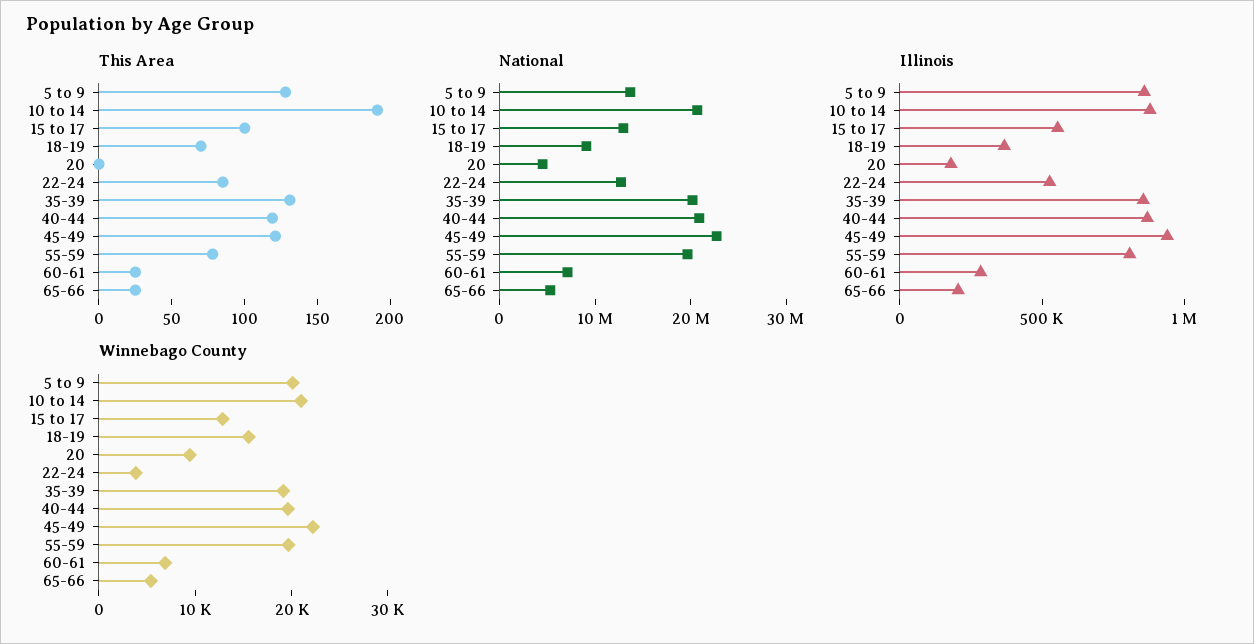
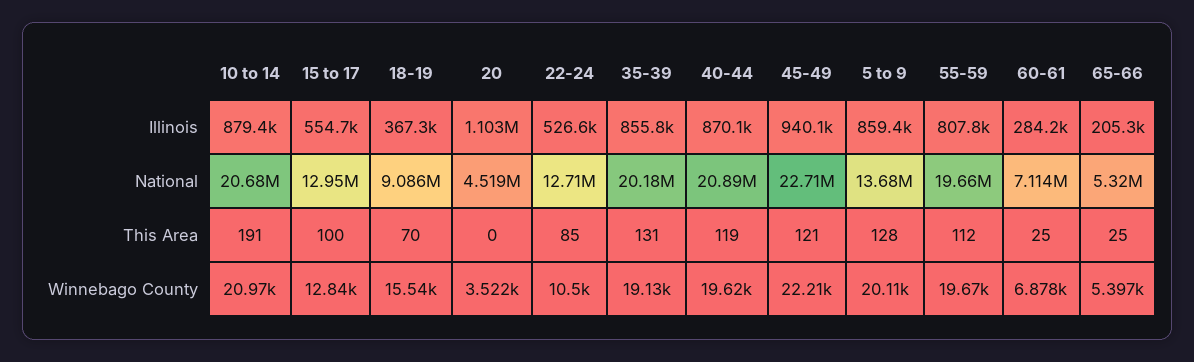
This Area, 55-59: 80 -> 112
Illinois, 20: 200000 -> 1103000
Winnebago County, 20: 10000 -> 3522
Winnebago County, 22-24: 4000 -> 10500

